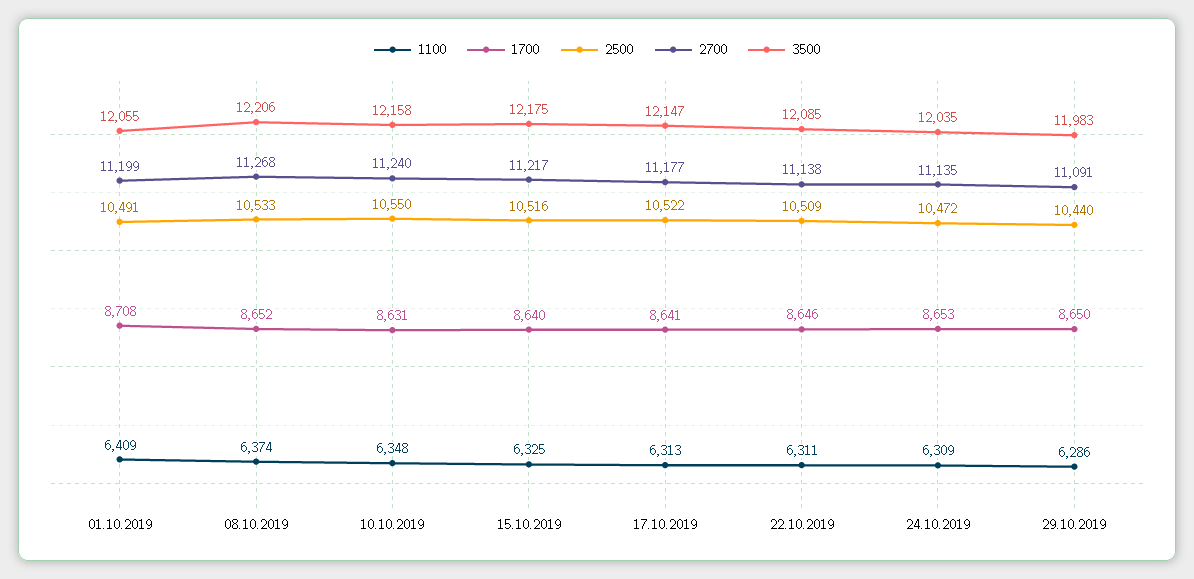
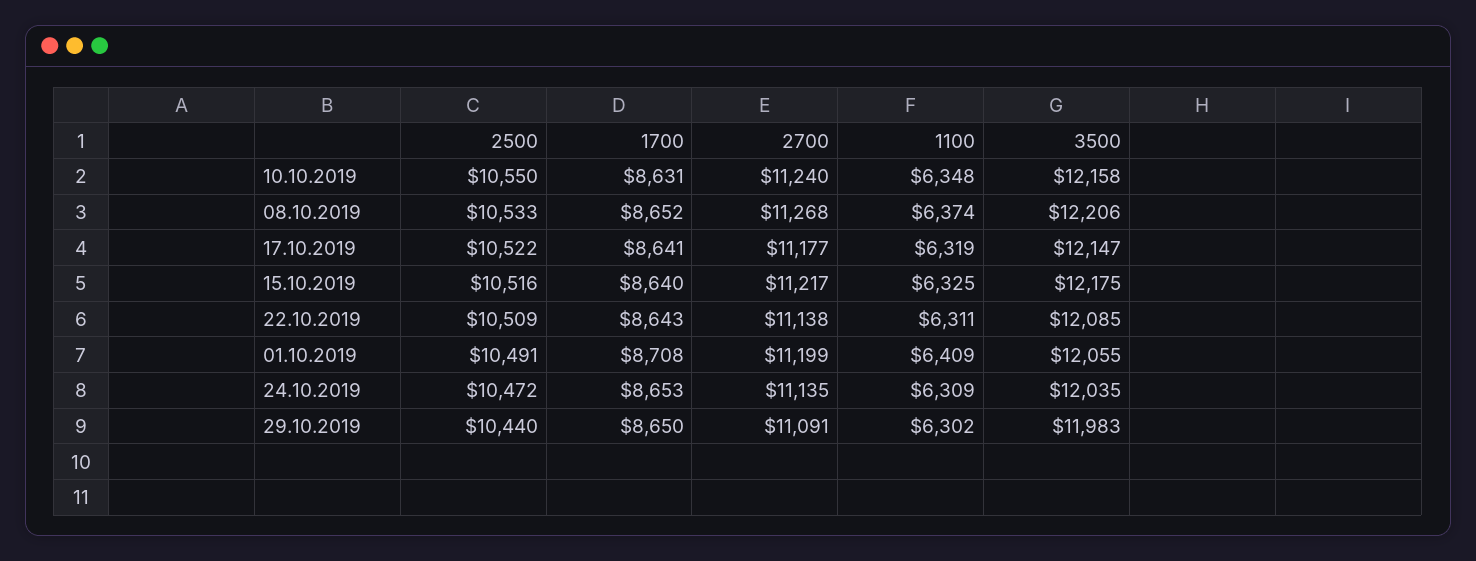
1100, 17.10.2019: 6313 -> 6319
1700, 22.10.2019: 8646 -> 8643
1100, 29.10.2019: 6286 -> 6302

